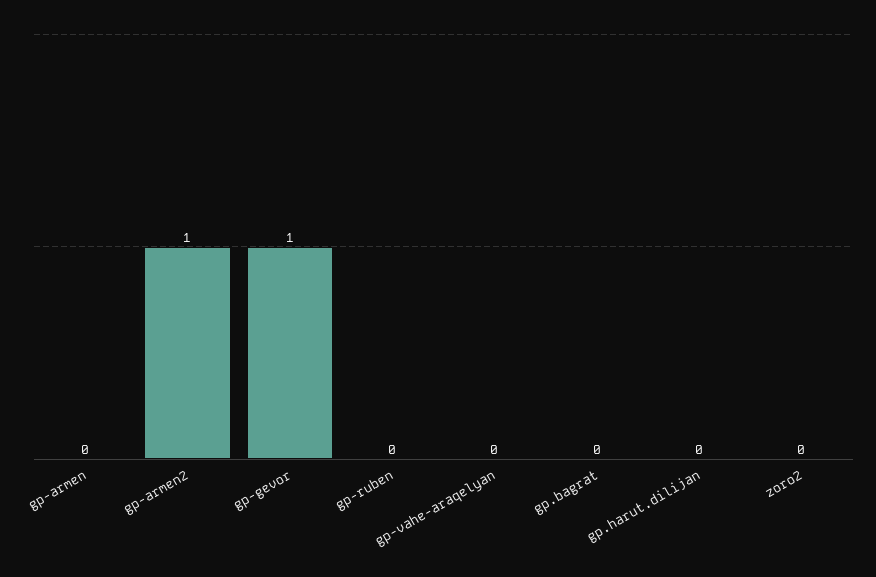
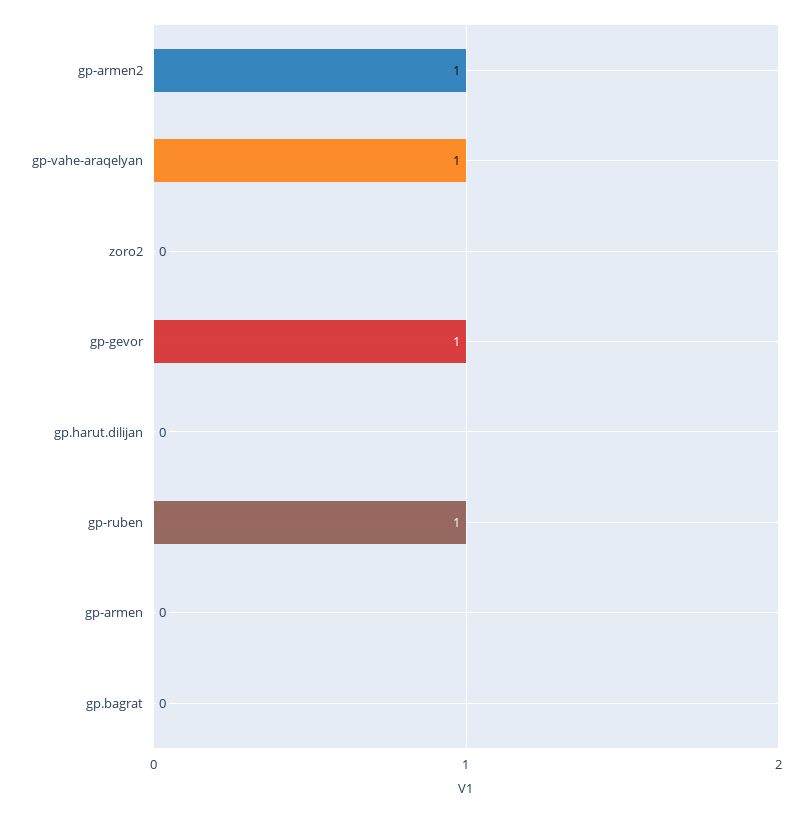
gp-ruben: 0 -> 1
gp-vahe-araqelyan: 0 -> 1

